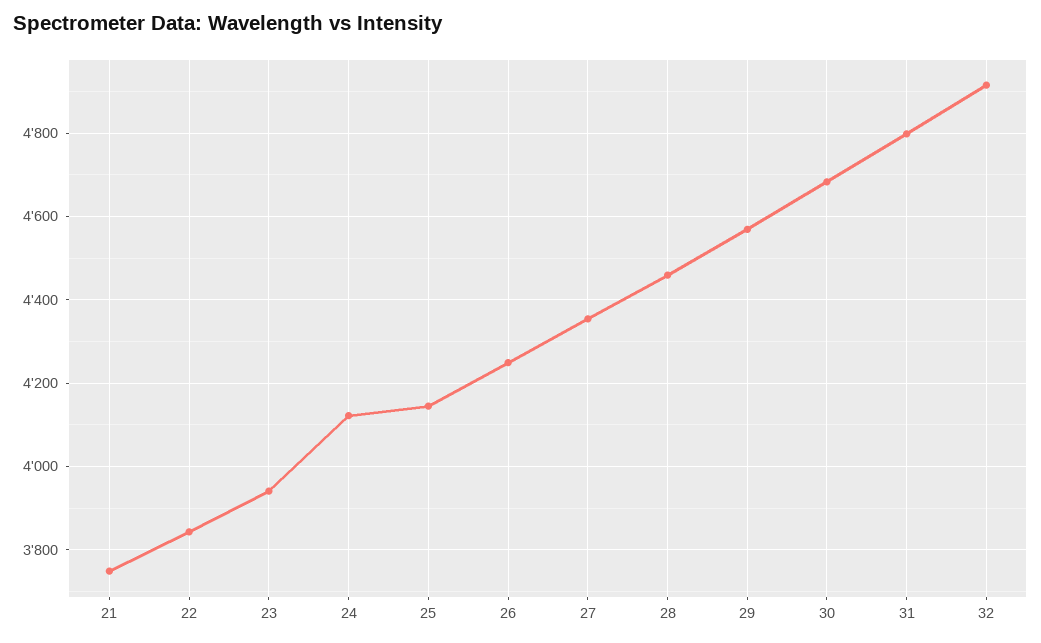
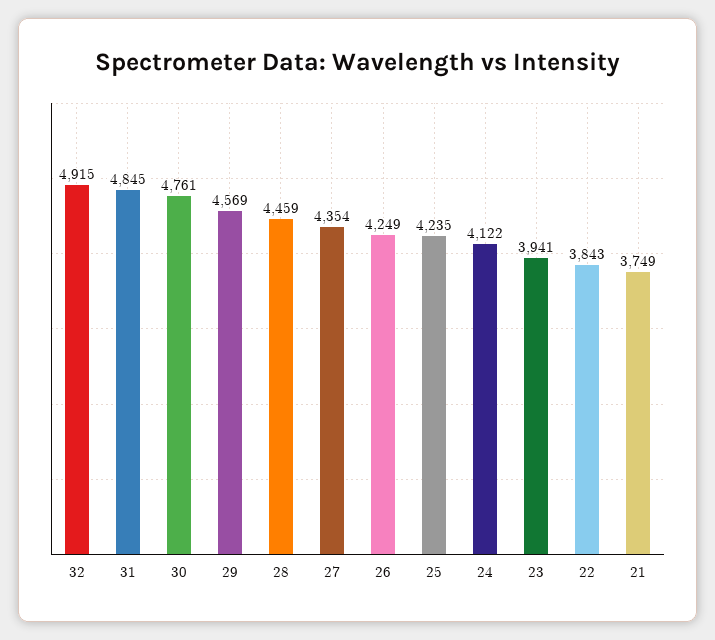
25: 4140 -> 4235
30: 4680 -> 4761
31: 4800 -> 4845

